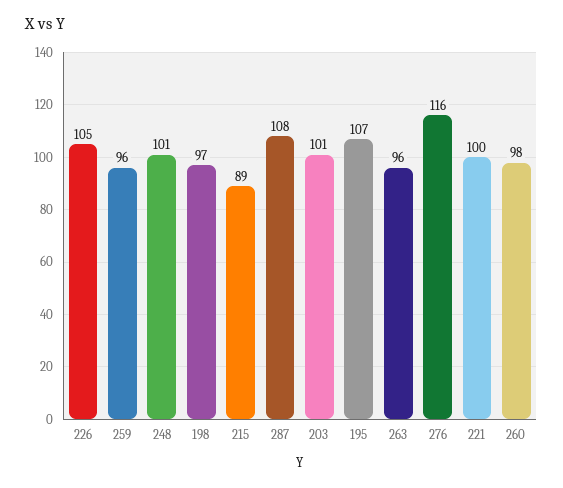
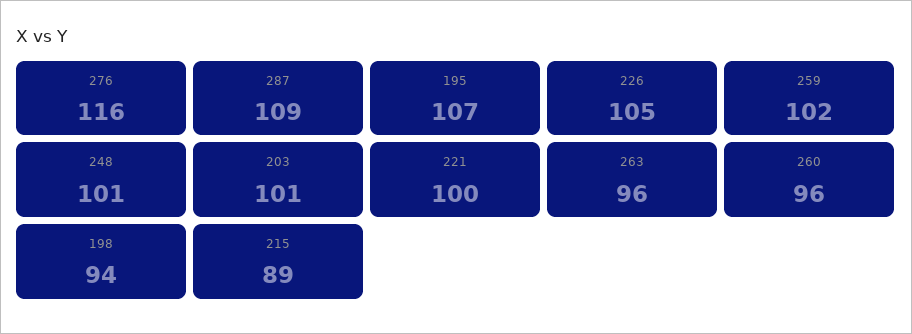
259: 96 -> 102
198: 97 -> 94
287: 108 -> 109
260: 98 -> 96

